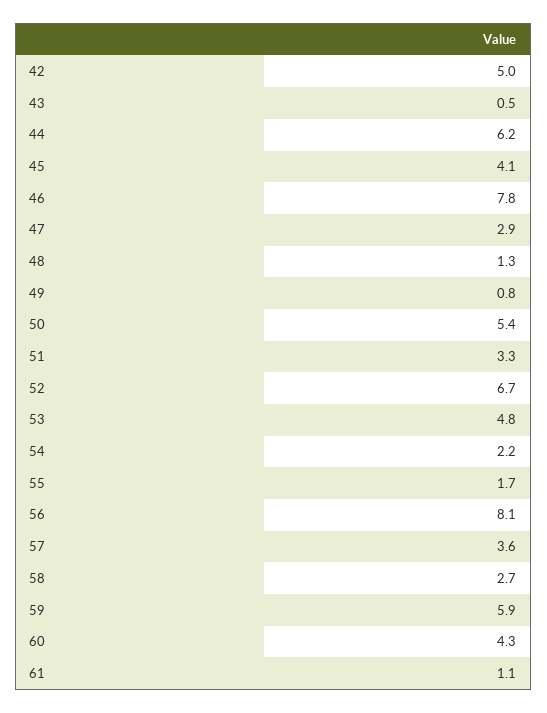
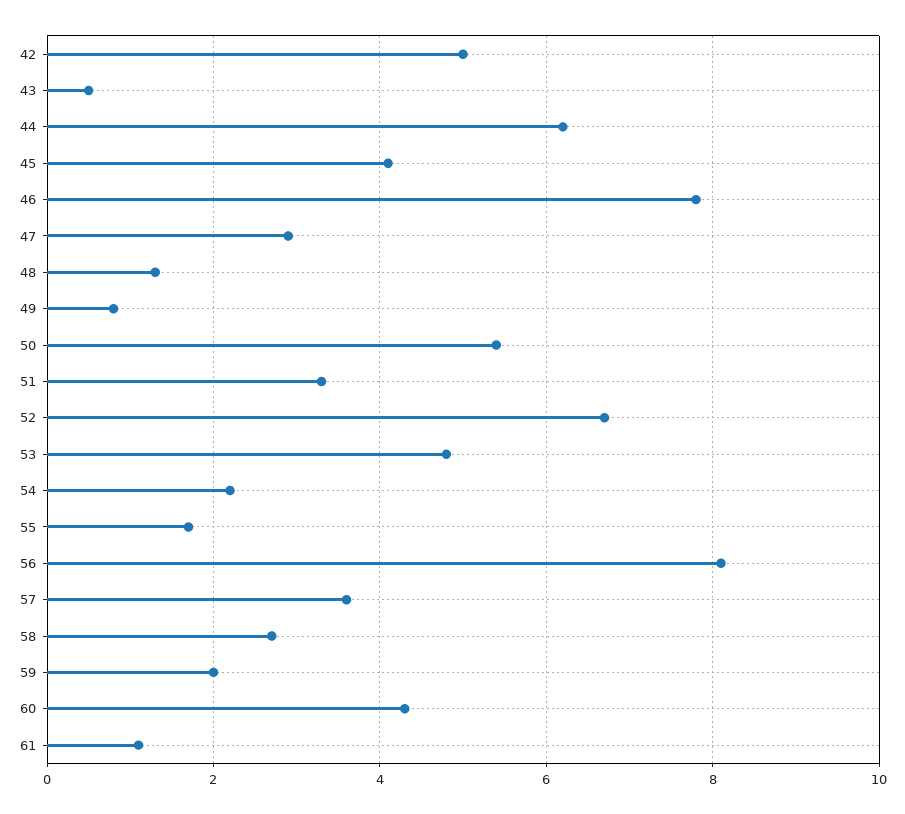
59: 5.9 -> 2

